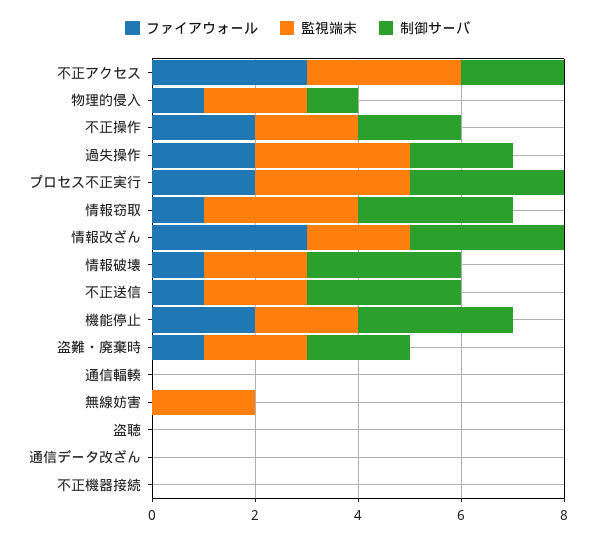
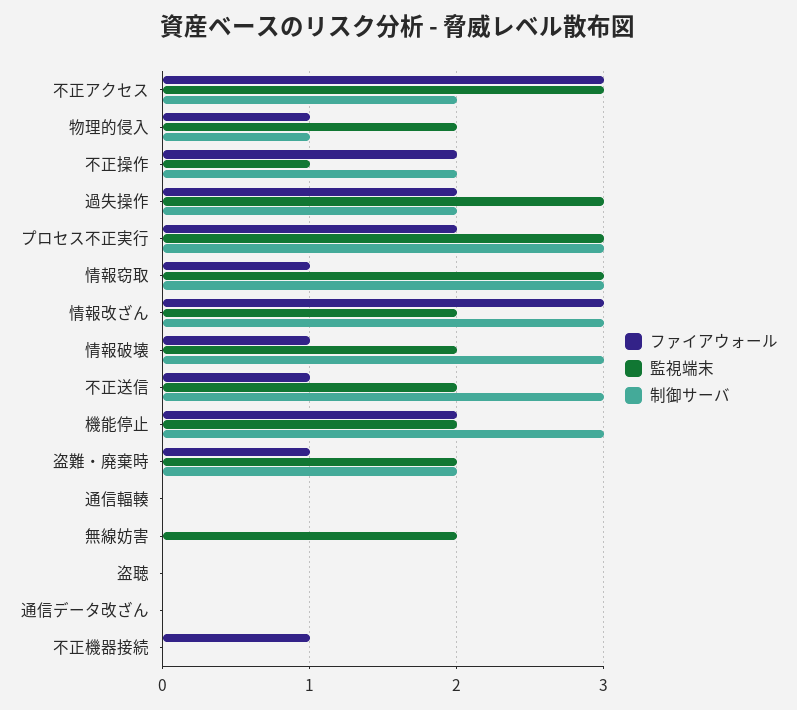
監視端末, 不正操作: 2 -> 1
ファイアウォール, 不正機器接続: 0 -> 1

